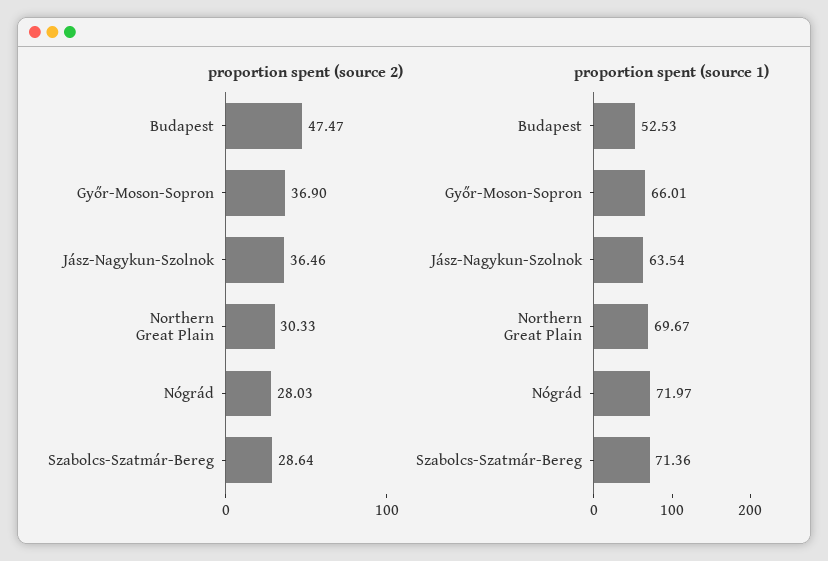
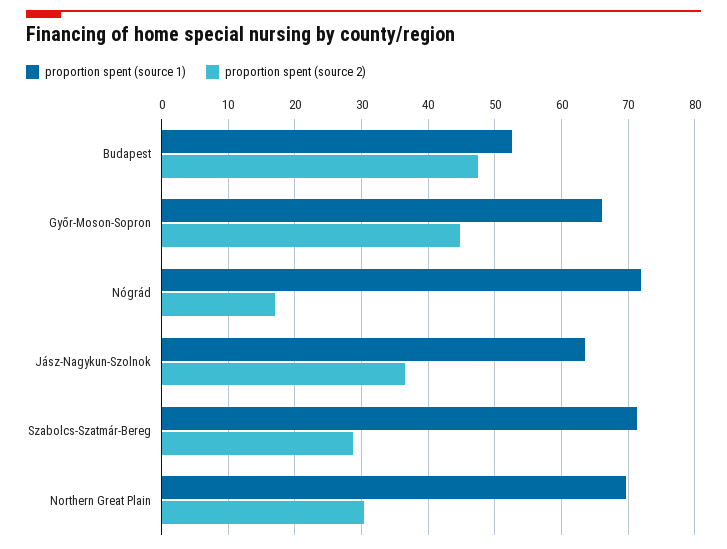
proportion spent (source 2), Győr-Moson-Sopron: 36.9 -> 45
proportion spent (source 2), Nógrád: 28.03 -> 17

